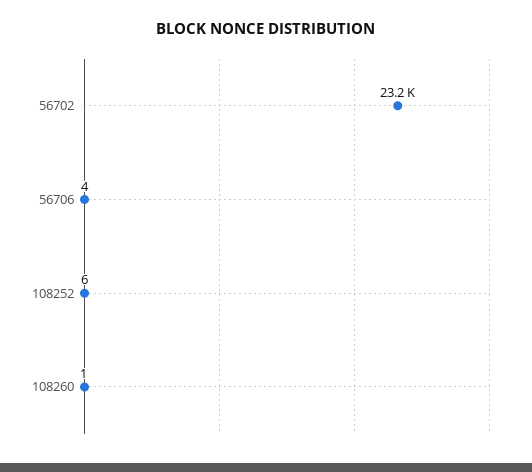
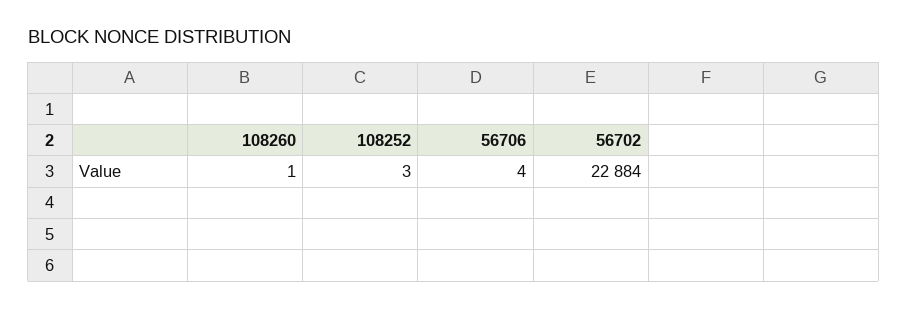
56702: 23200 -> 22884
108252: 6 -> 3

